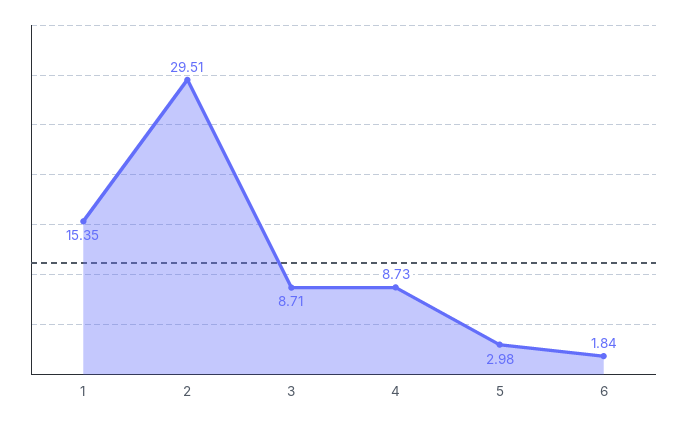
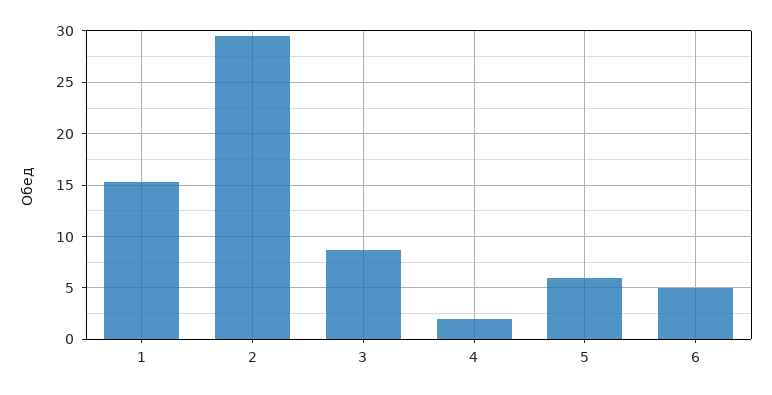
4: 8.73 -> 2
5: 2.98 -> 6
6: 1.84 -> 5

